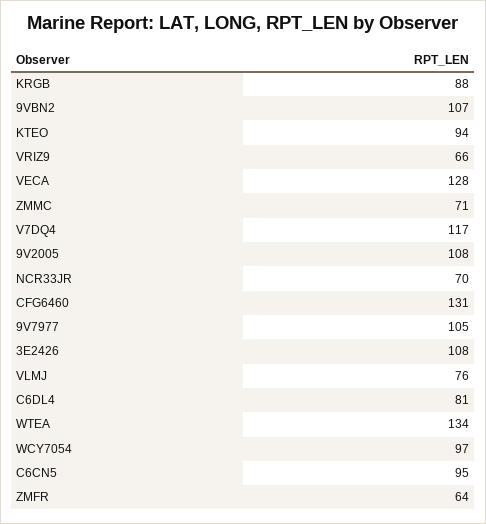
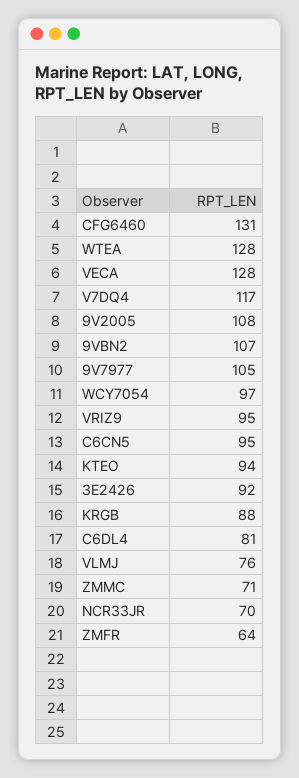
VRIZ9: 66 -> 95
3E2426: 108 -> 92
WTEA: 134 -> 128

